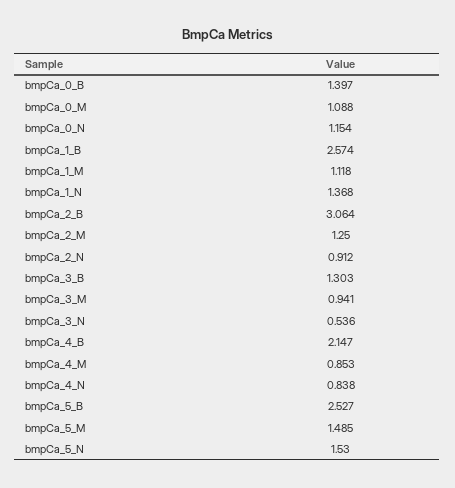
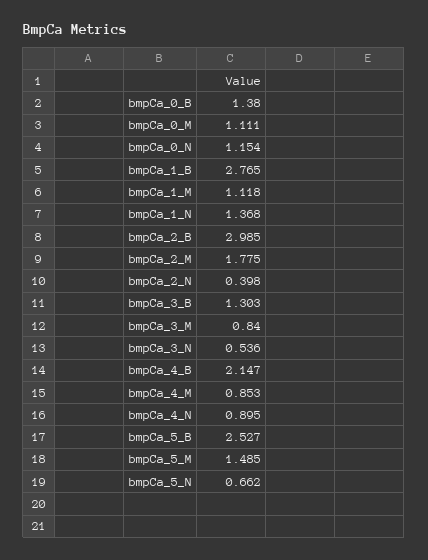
bmpCa_0_B: 1.397 -> 1.38
bmpCa_0_M: 1.088 -> 1.111
bmpCa_1_B: 2.574 -> 2.765
bmpCa_2_B: 3.064 -> 2.985
bmpCa_2_M: 1.25 -> 1.775
bmpCa_2_N: 0.912 -> 0.398
bmpCa_3_M: 0.941 -> 0.84
bmpCa_4_N: 0.838 -> 0.895
bmpCa_5_N: 1.53 -> 0.662

